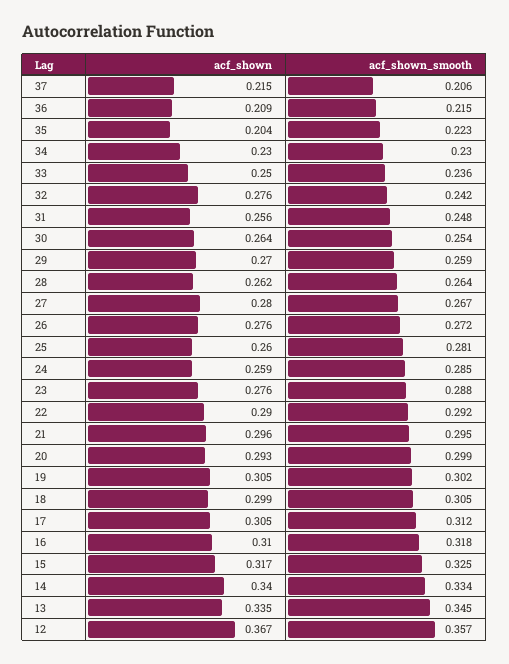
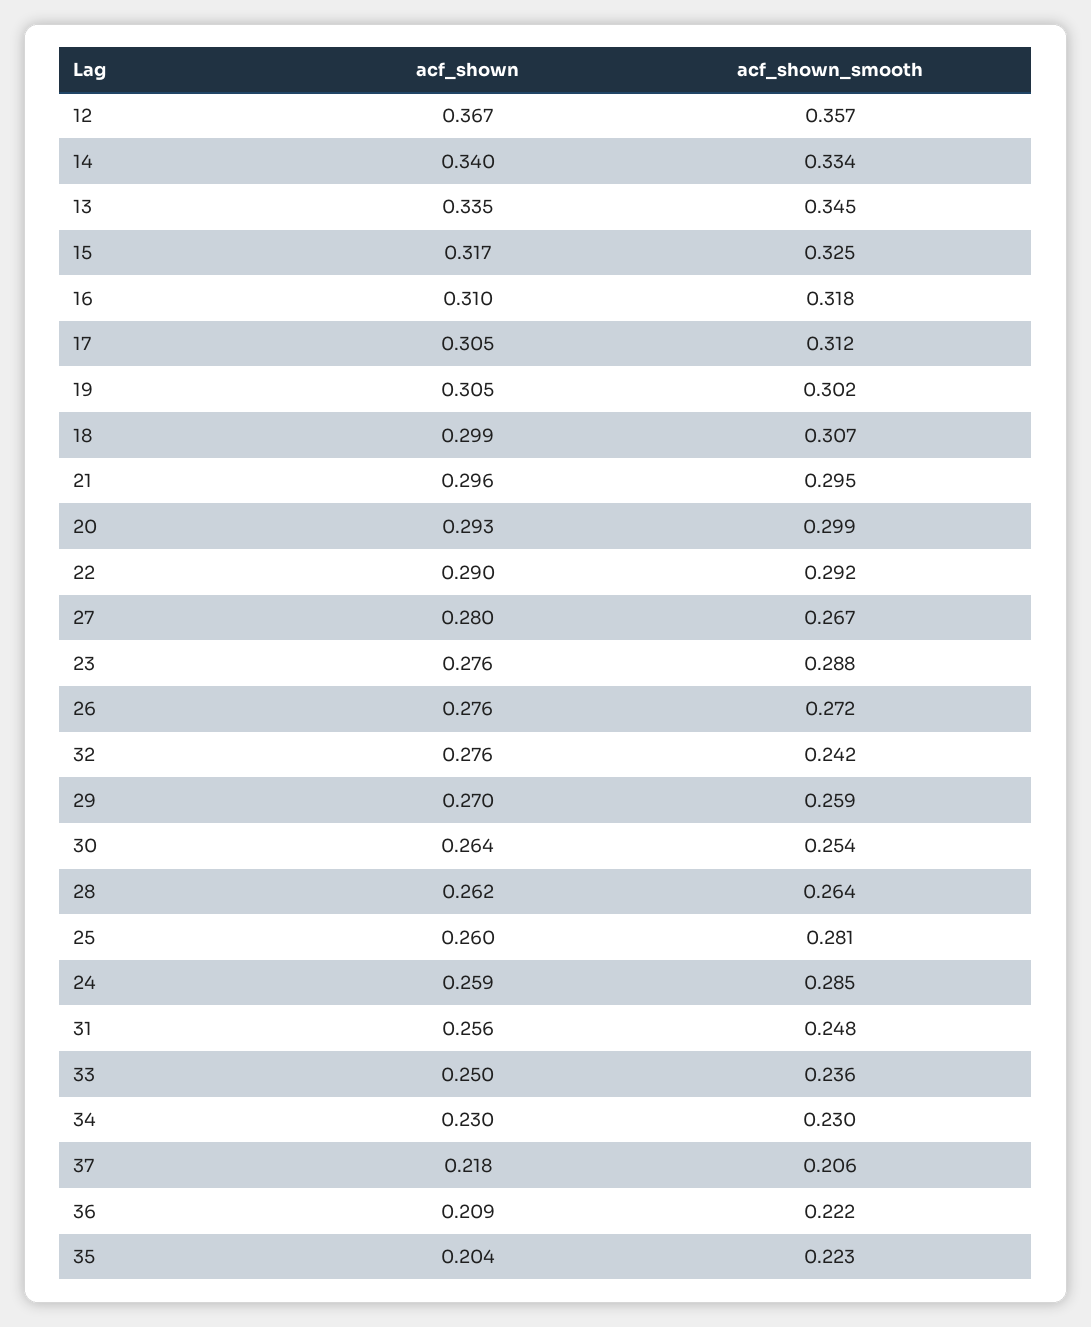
acf_shown, 37: 0.215 -> 0.218
acf_shown_smooth, 36: 0.215 -> 0.222
acf_shown_smooth, 18: 0.305 -> 0.307

